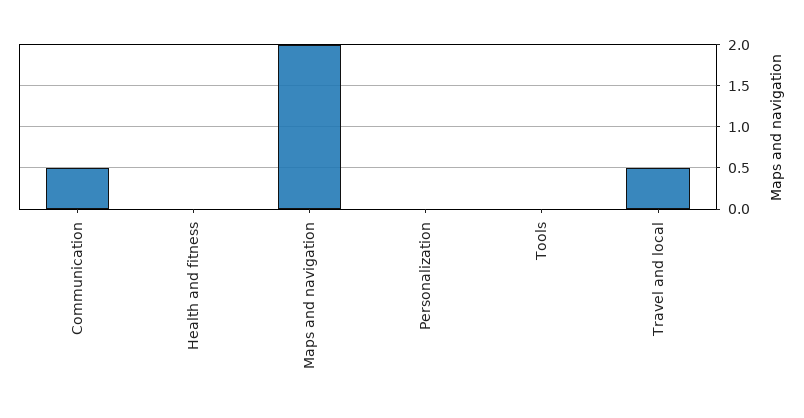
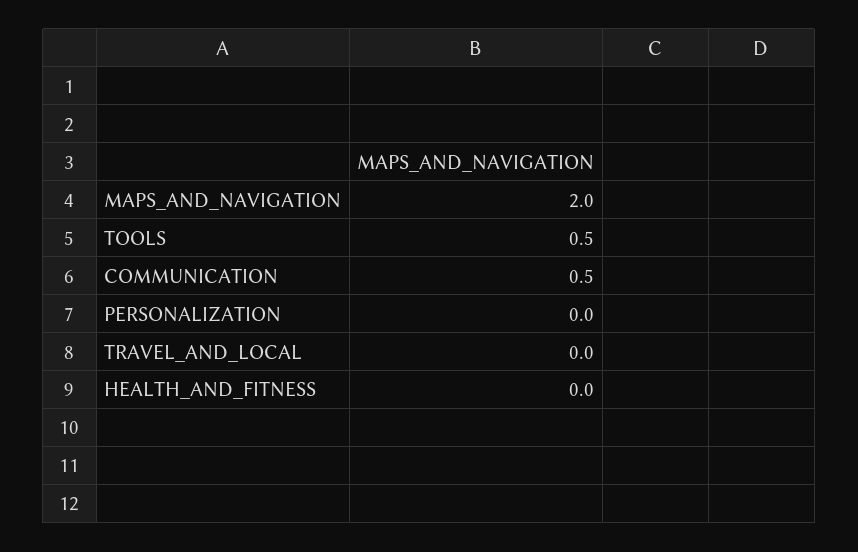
Tools: 0 -> 0.5
Travel and local: 0.5 -> 0

